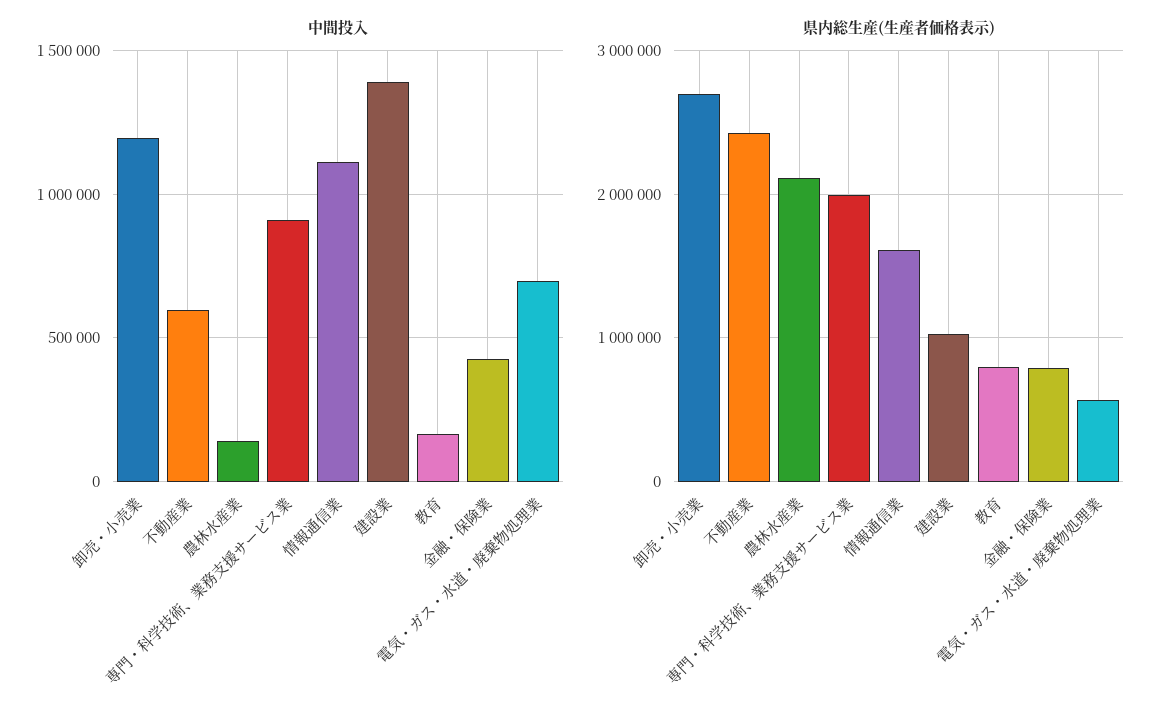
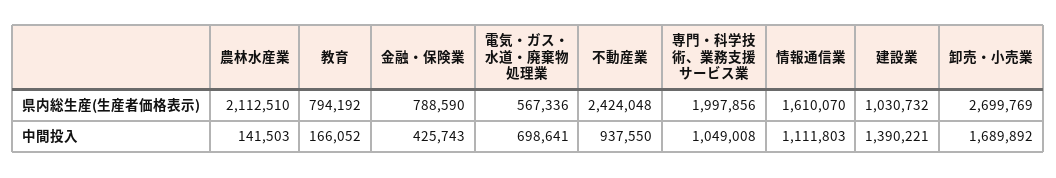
中間投入, 卸売・小売業: 1200000 -> 1689892
中間投入, 不動産業: 600000 -> 937550
中間投入, 専門・科学技術、業務支援サービス業: 900000 -> 1049008

